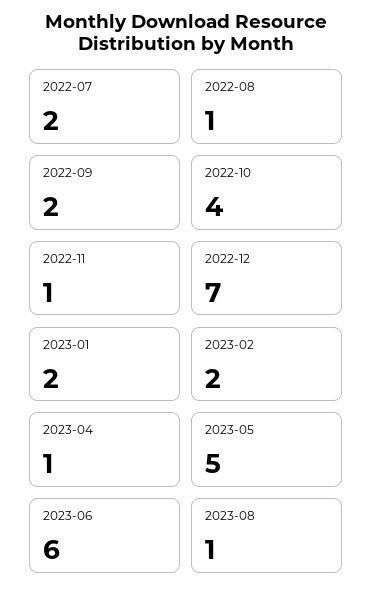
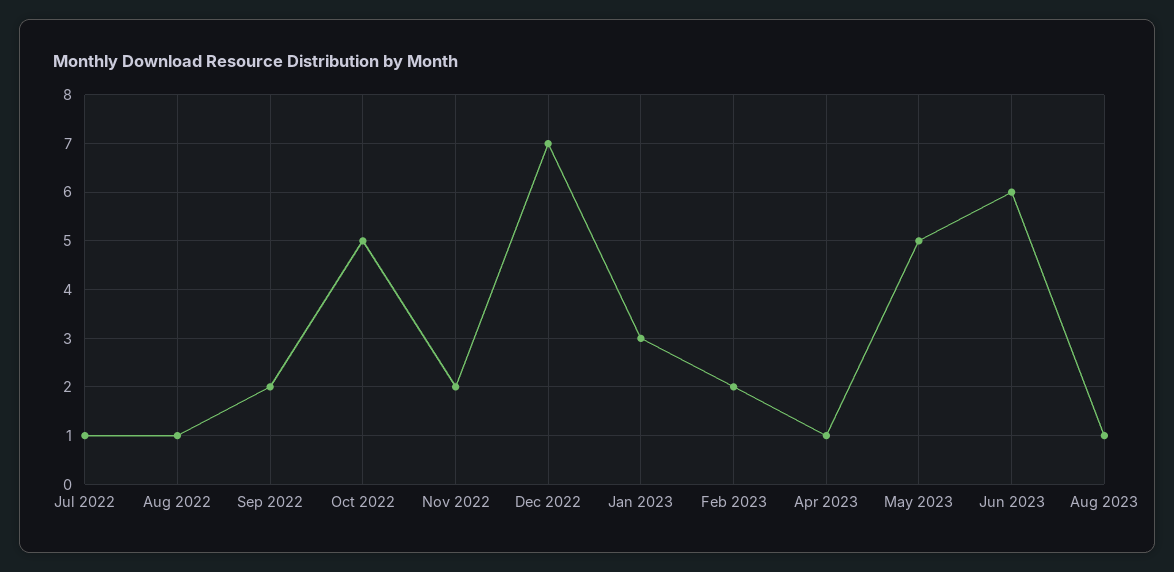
2022-07: 2 -> 1
2022-10: 4 -> 5
2022-11: 1 -> 2
2023-01: 2 -> 3

